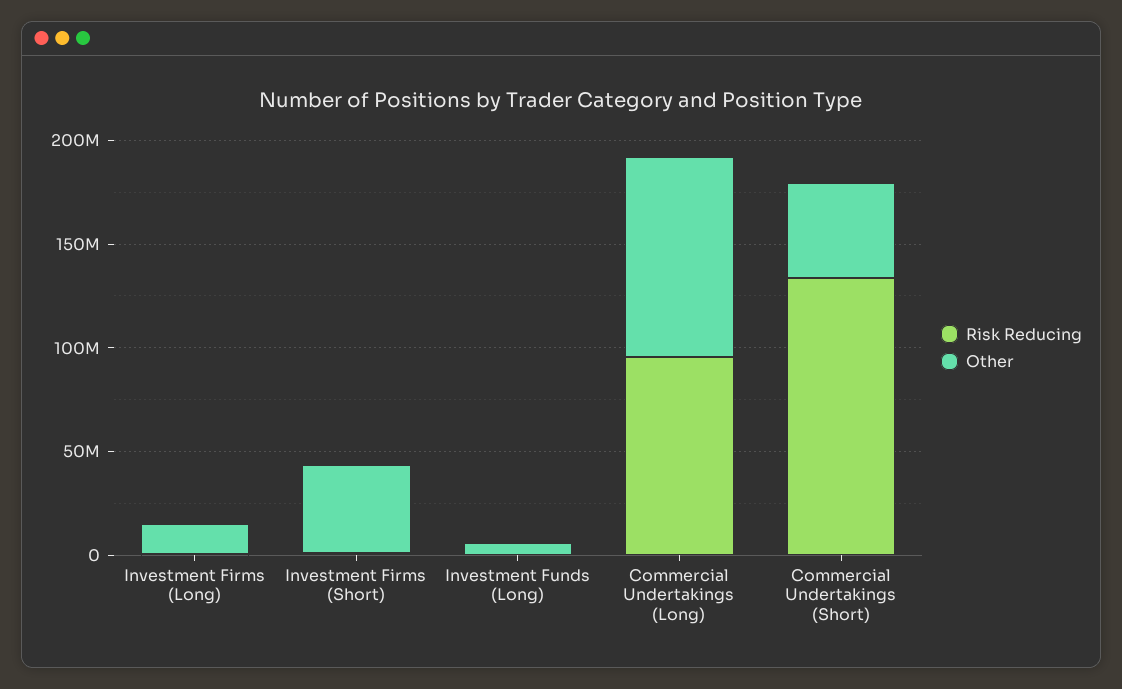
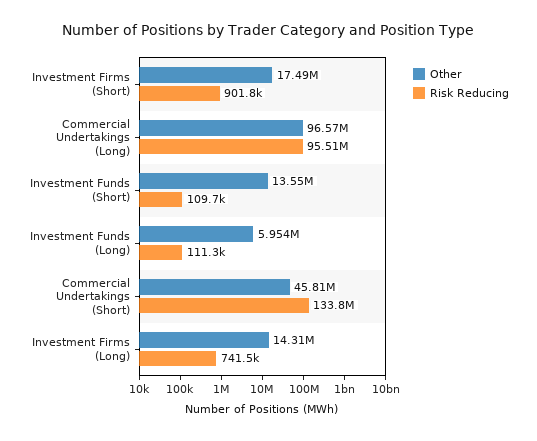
Other, Investment Firms (Short): 40000000 -> 17490000
Other, Investment Funds (Short): none -> 13550000
Risk Reducing, Investment Funds (Short): none -> 109700

